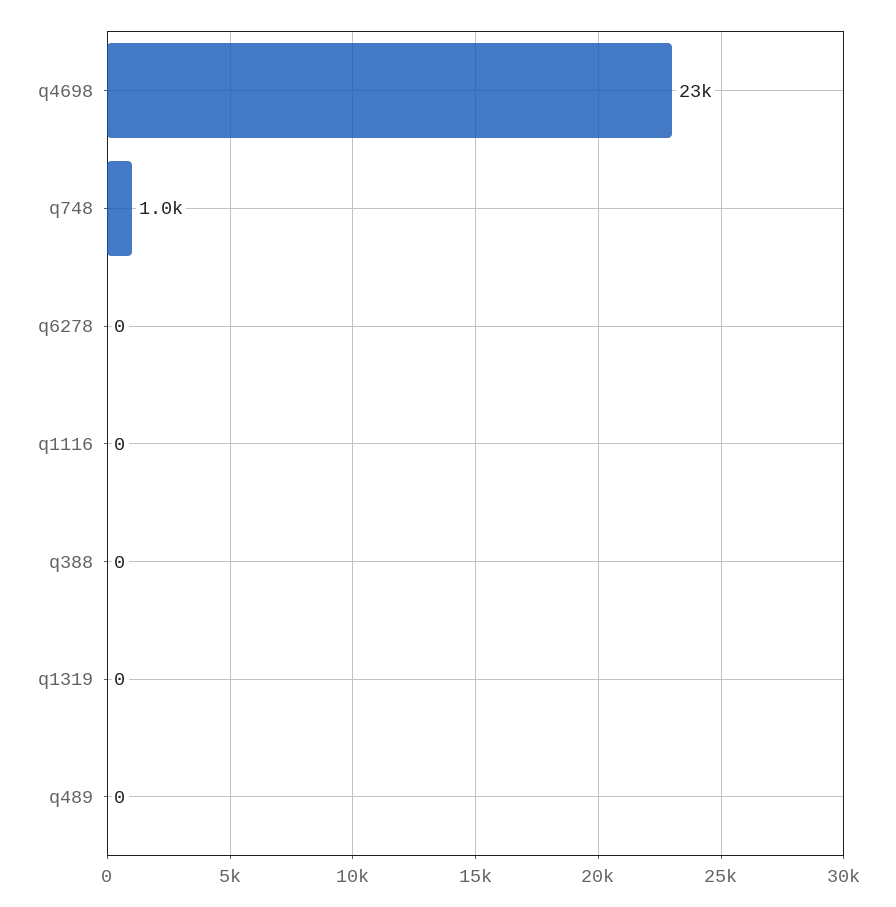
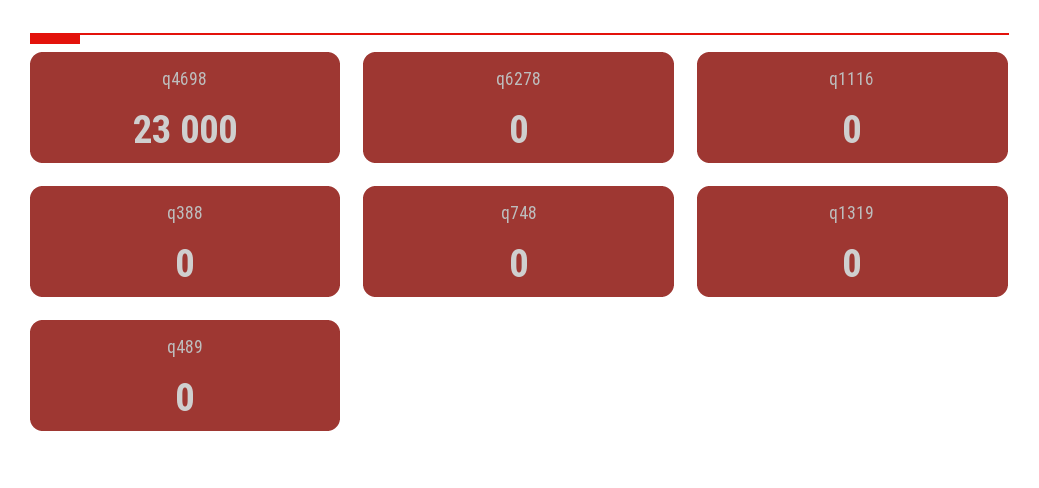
q748: 1000 -> 0

